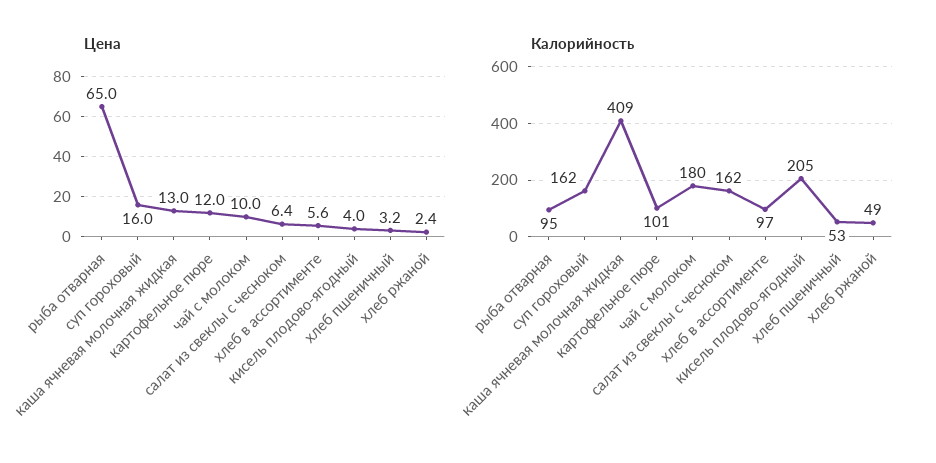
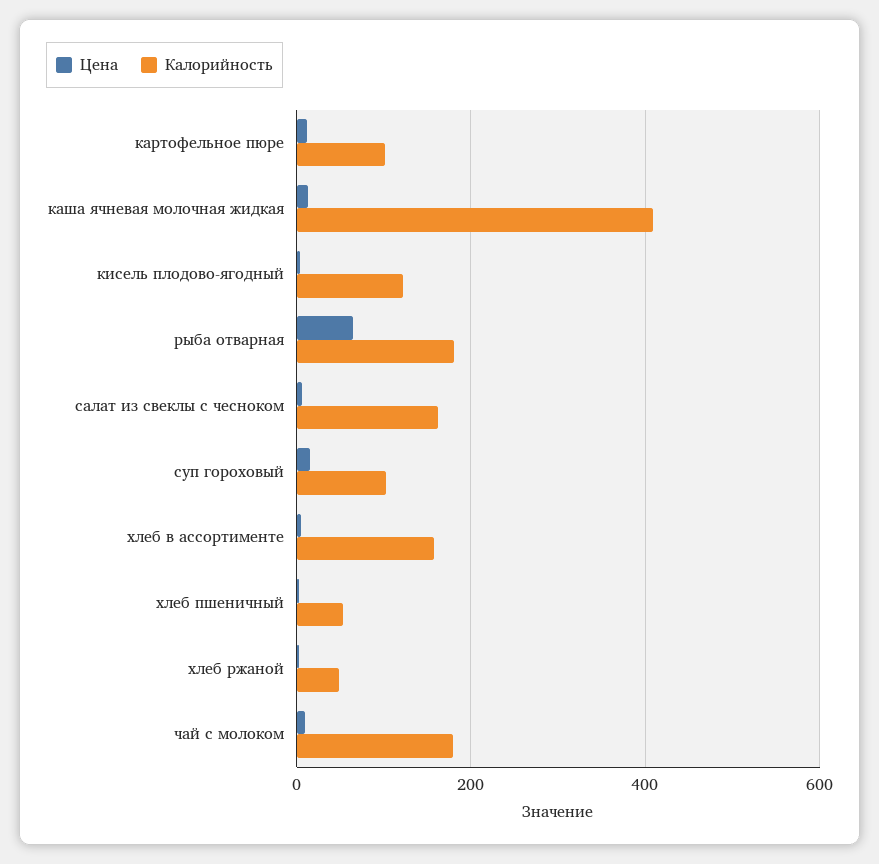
Калорийность, рыба отварная: 95 -> 180
Калорийность, суп гороховый: 162 -> 100
Калорийность, хлеб в ассортименте: 97 -> 160
Калорийность, кисель плодово-ягодный: 205 -> 120

